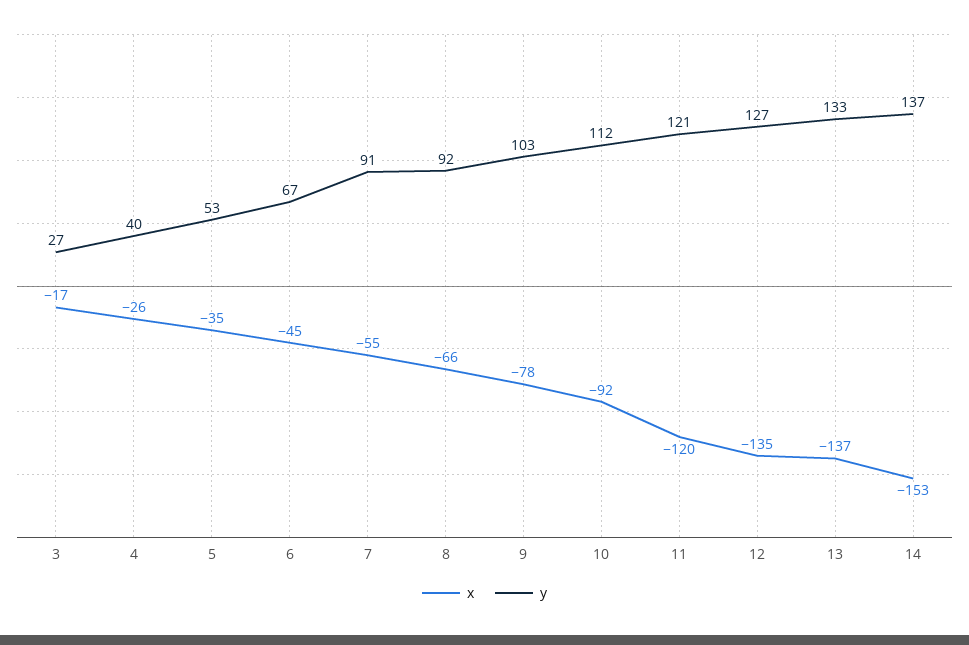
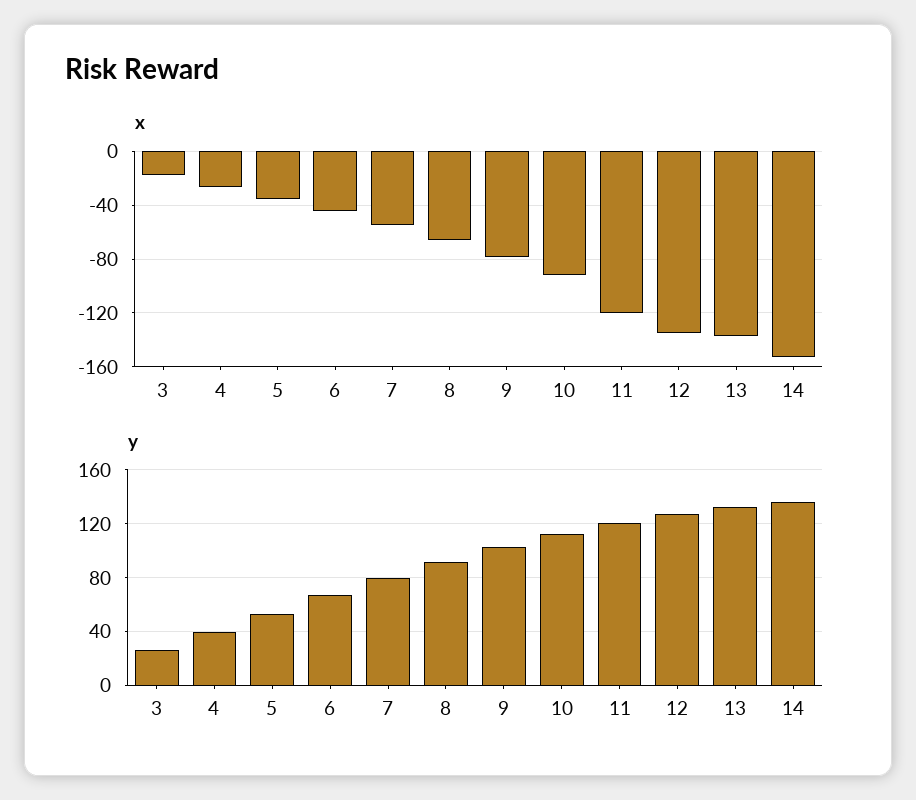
y, 7: 91 -> 80

